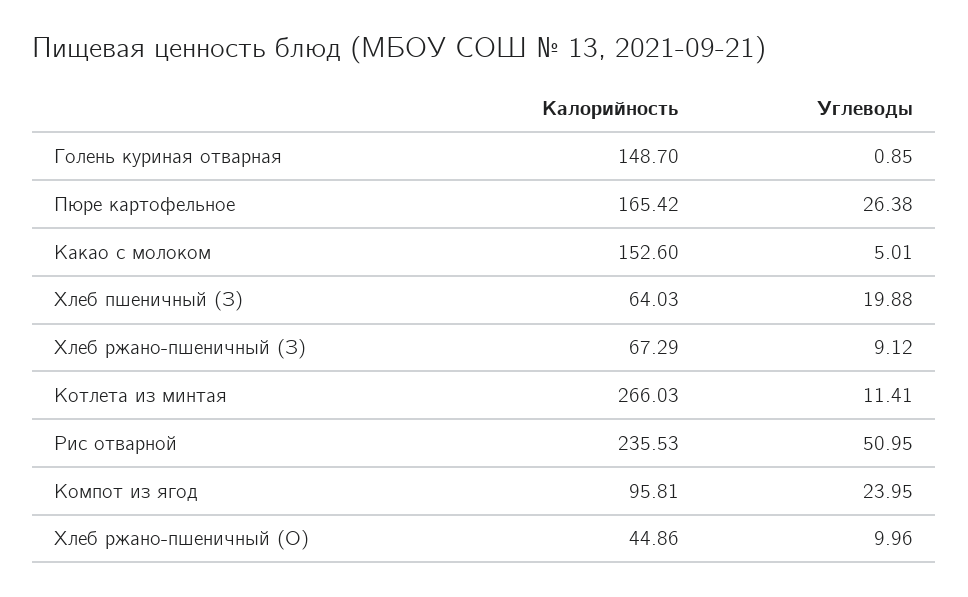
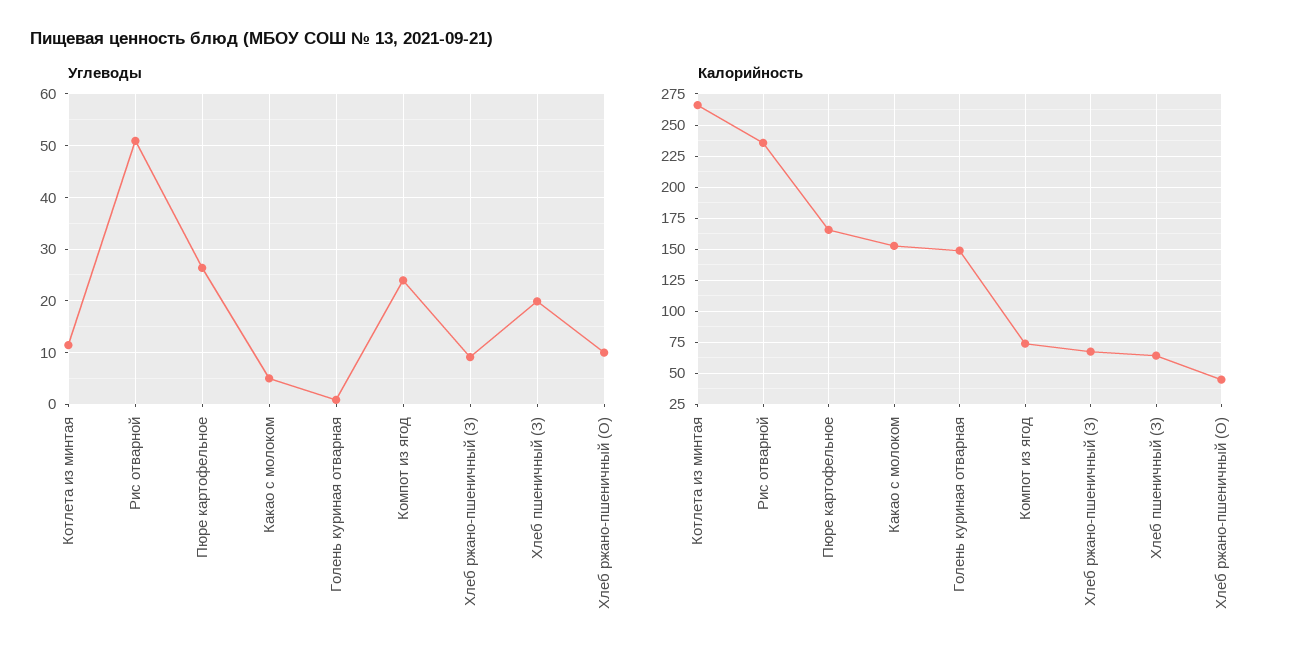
Калорийность, Компот из ягод: 95.81 -> 75

